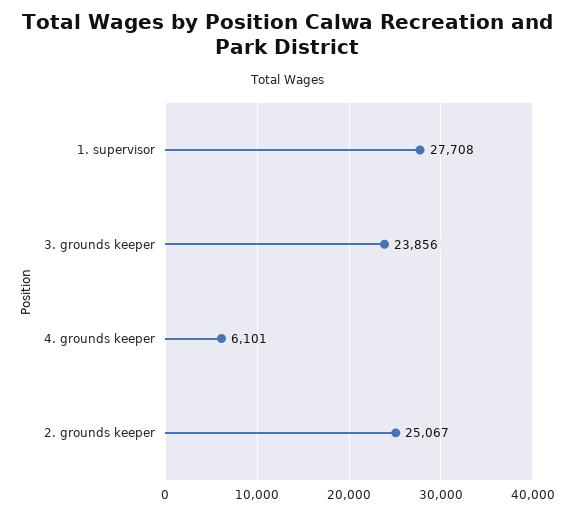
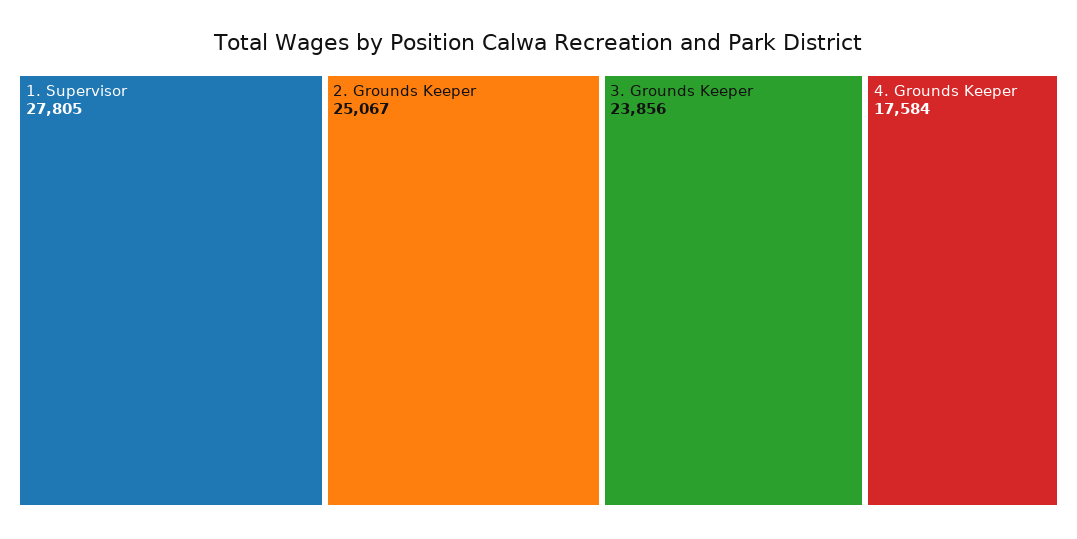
1. supervisor: 27708 -> 27805
4. grounds keeper: 6101 -> 17584

